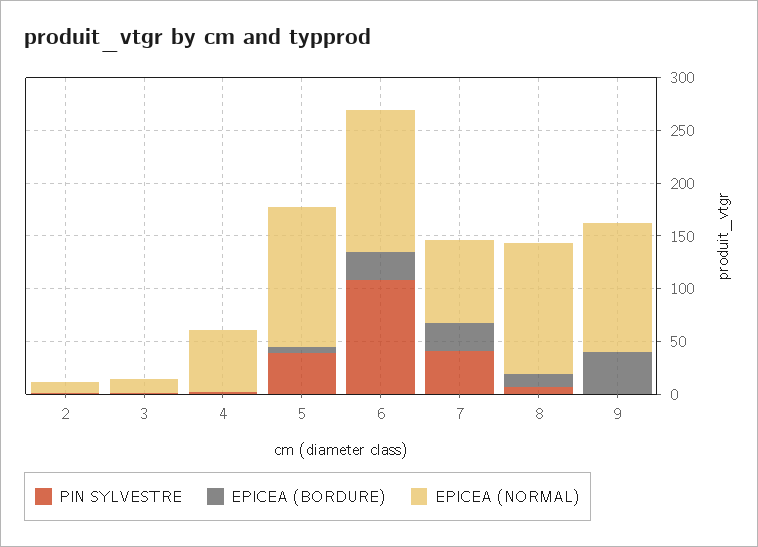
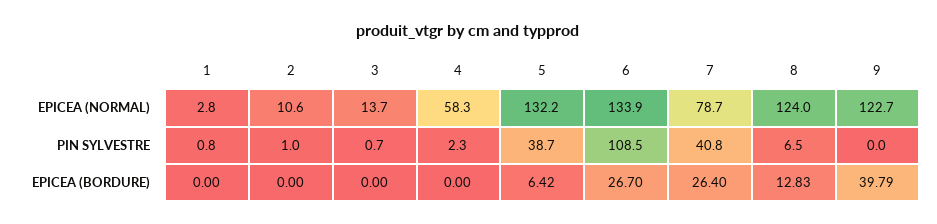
EPICEA (NORMAL), 1: none -> 2.8
PIN SYLVESTRE, 1: none -> 0.8
EPICEA (BORDURE), 1: none -> 0

